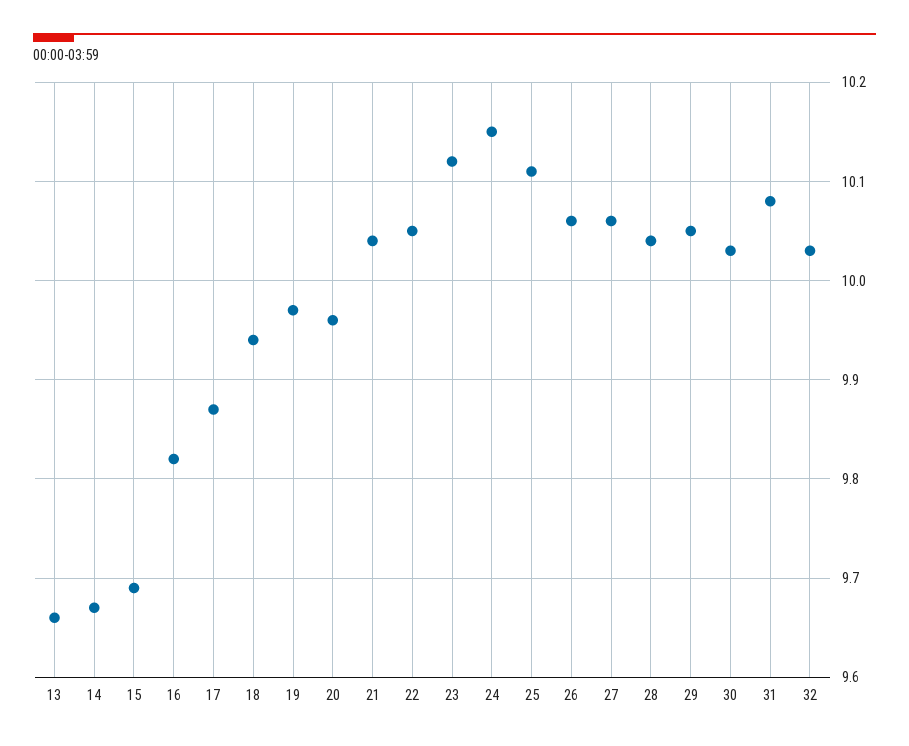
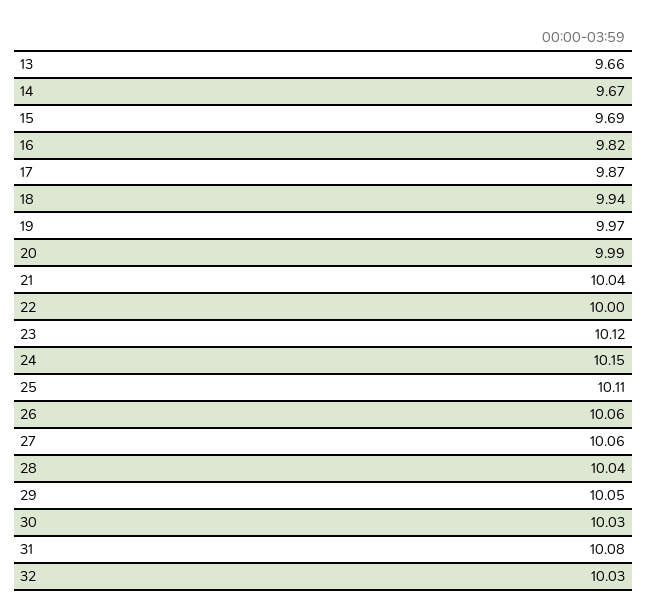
20: 9.96 -> 9.99
22: 10.05 -> 10

